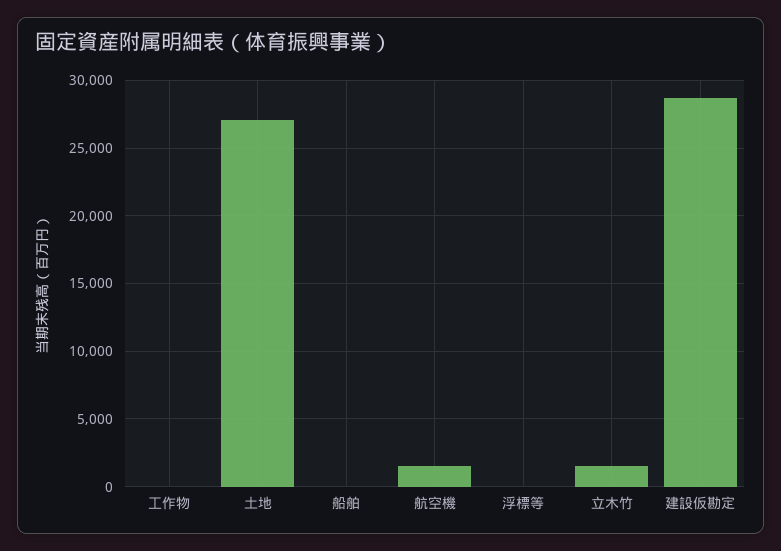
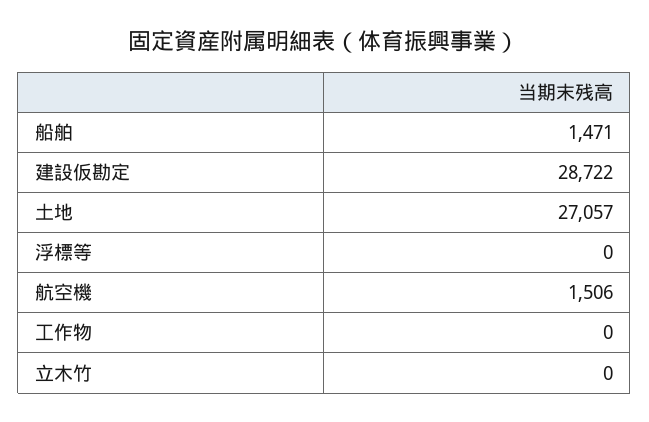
船舶: 0 -> 1471
立木竹: 1500 -> 0

